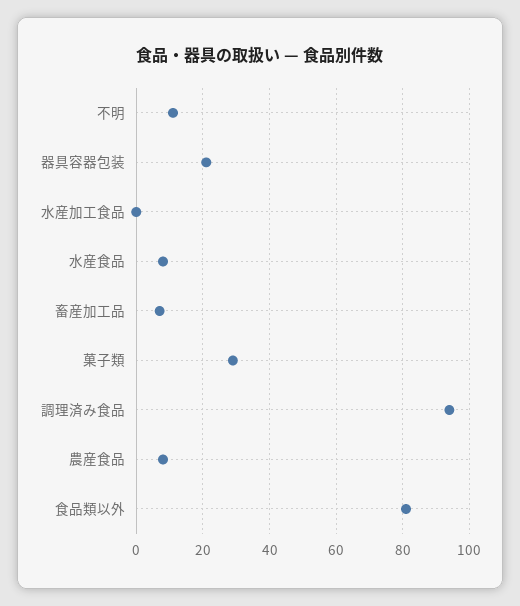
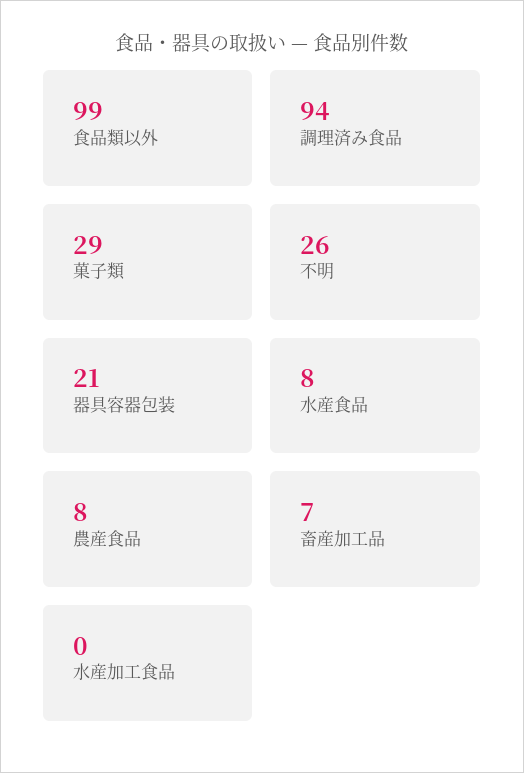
不明: 10 -> 26
食品類以外: 80 -> 99

